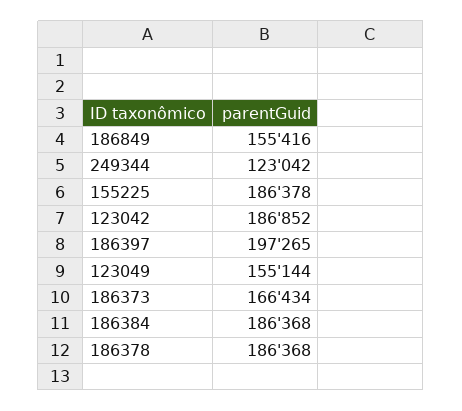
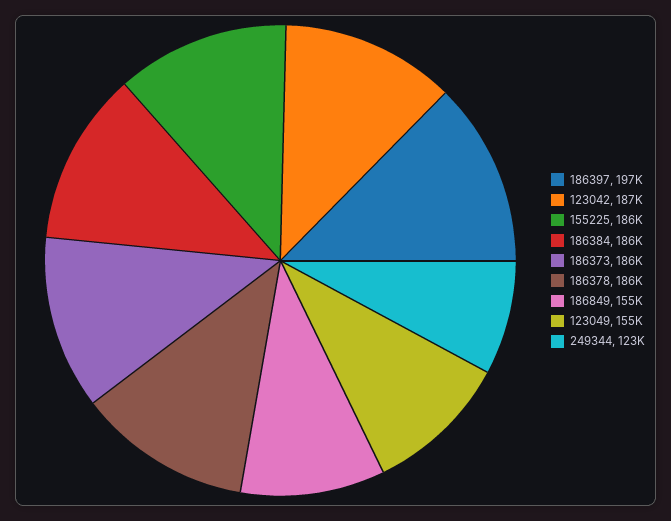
186373: 166434 -> 186000

